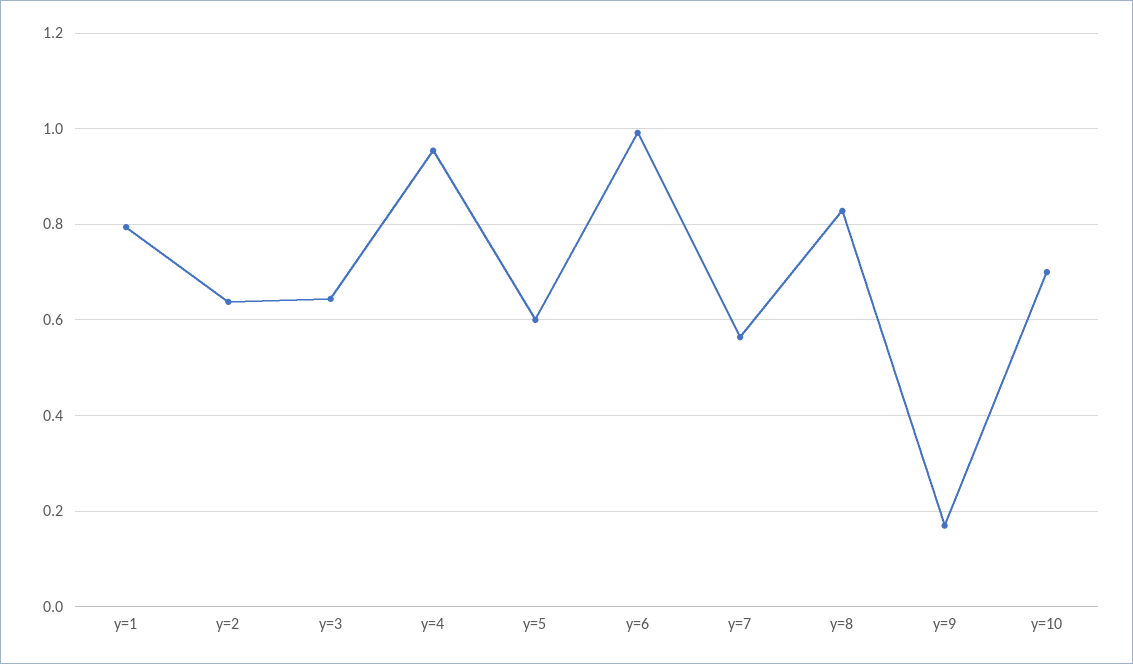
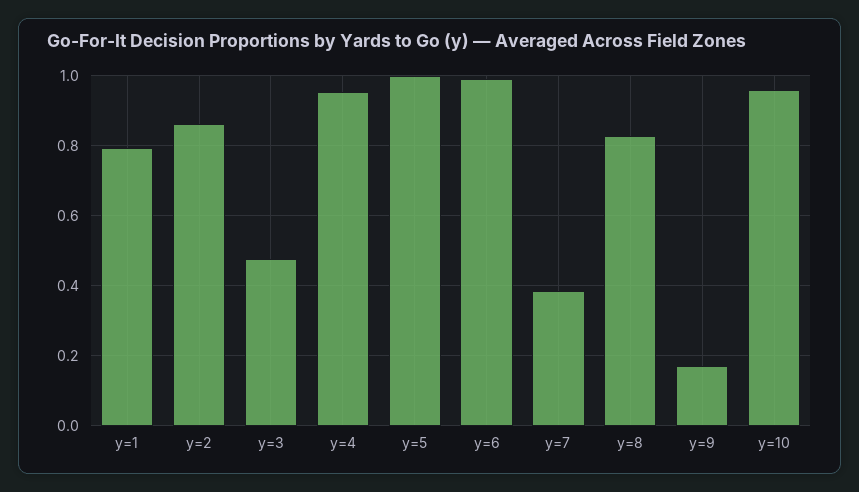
y=2: 0.64 -> 0.86
y=3: 0.64 -> 0.48
y=5: 0.6 -> 1
y=7: 0.56 -> 0.38
y=10: 0.7 -> 0.96

